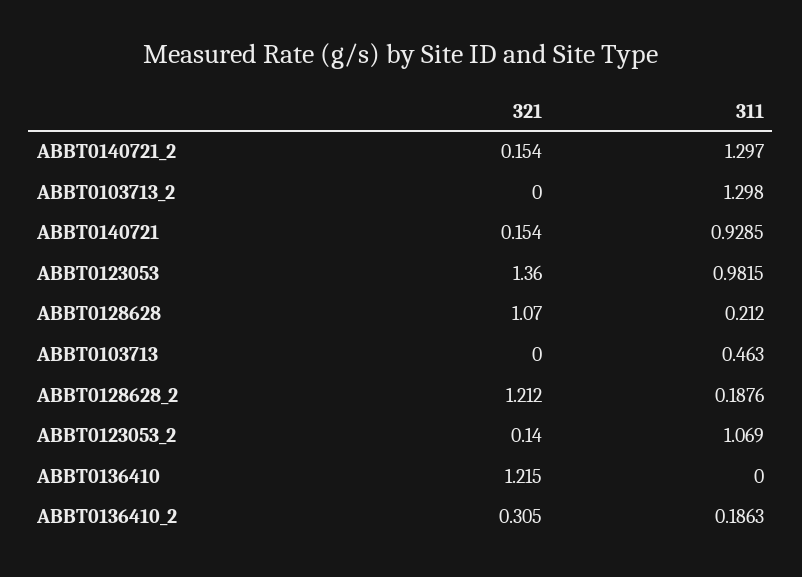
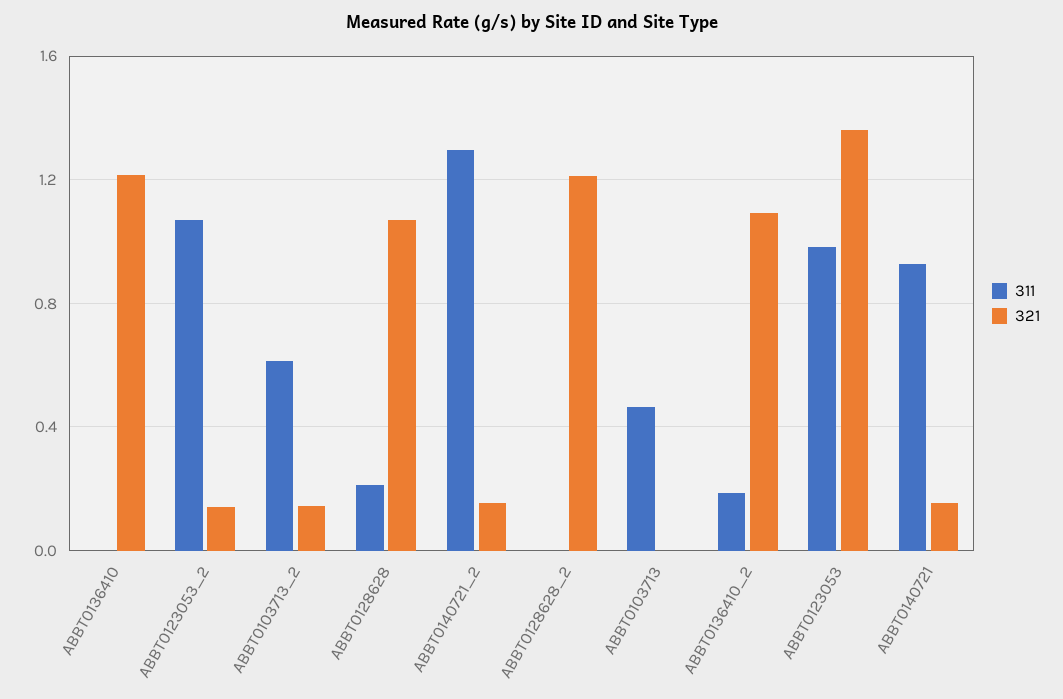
321, ABBT0103713_2: 0 -> 0.15
311, ABBT0103713_2: 1.298 -> 0.6
311, ABBT0128628_2: 0.1876 -> 0
321, ABBT0136410_2: 0.305 -> 1.1

